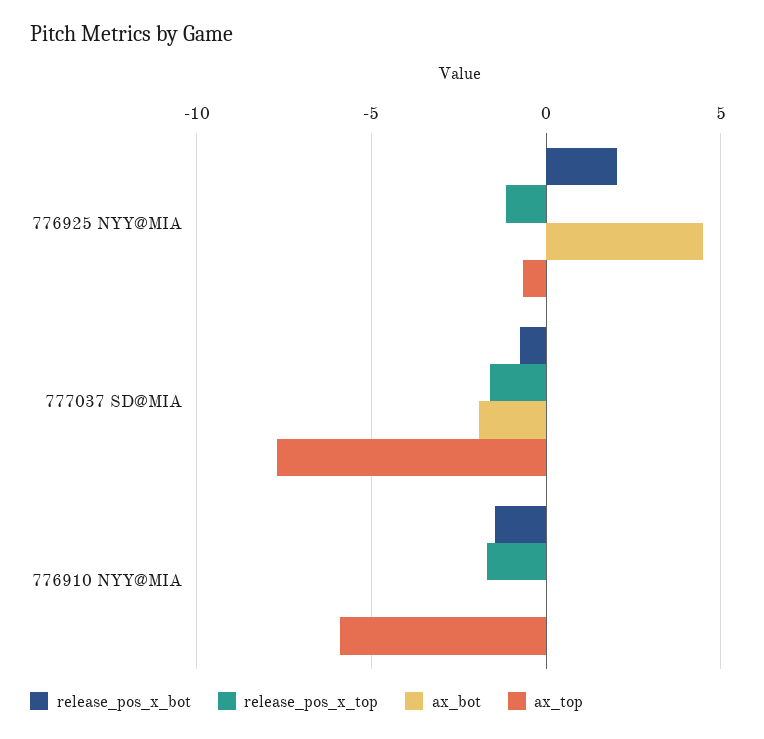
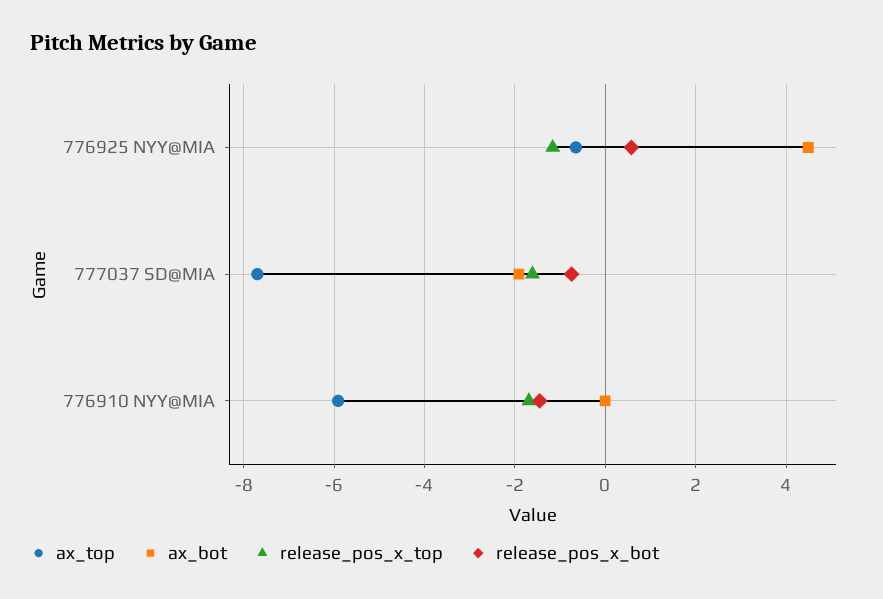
release_pos_x_bot, 776925 NYY@MIA: 2 -> 0.6

